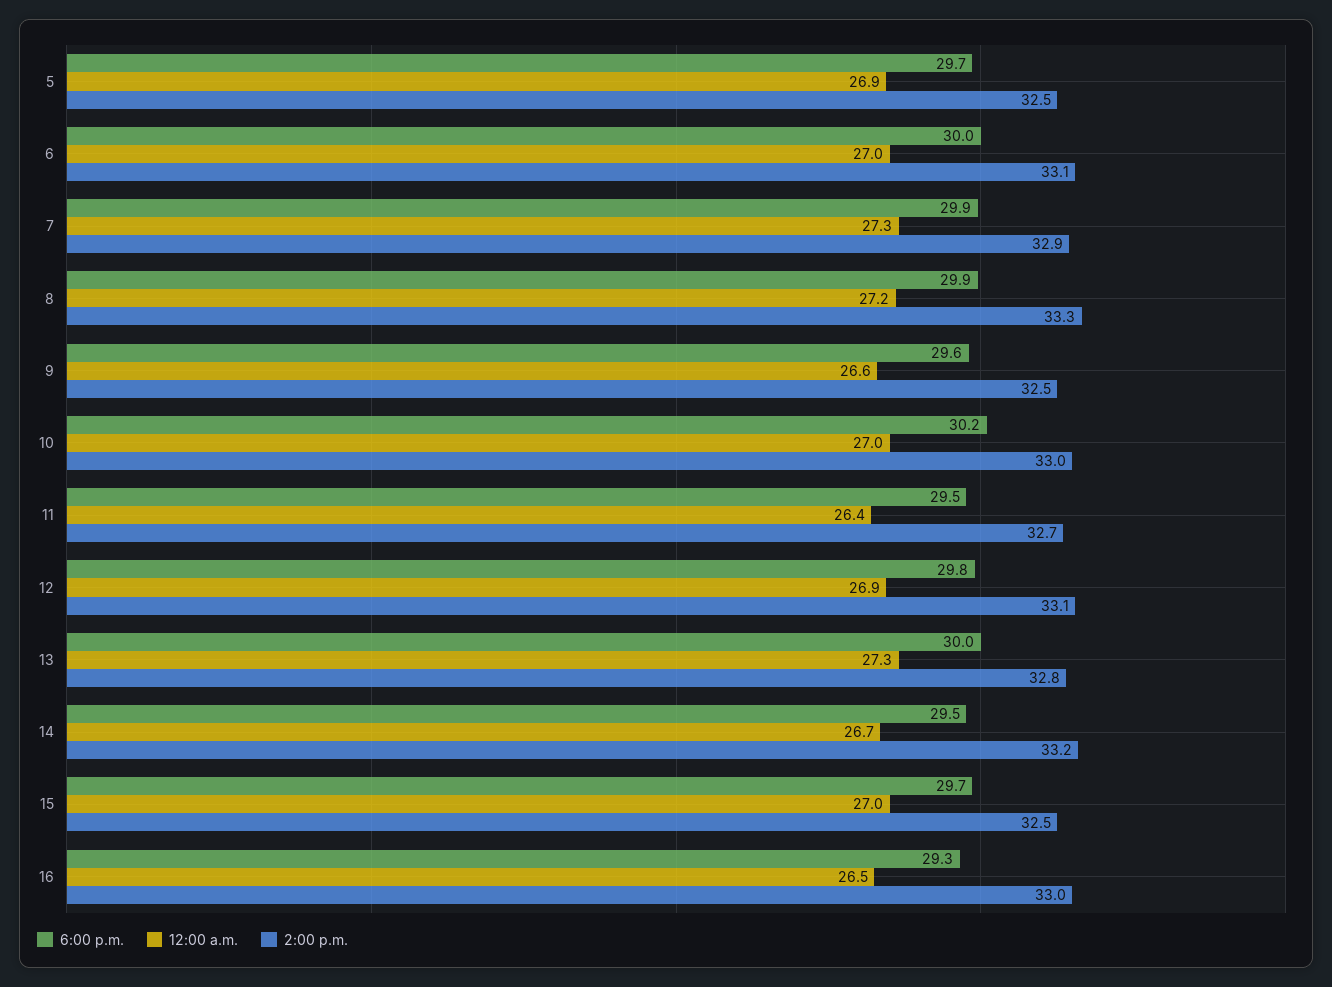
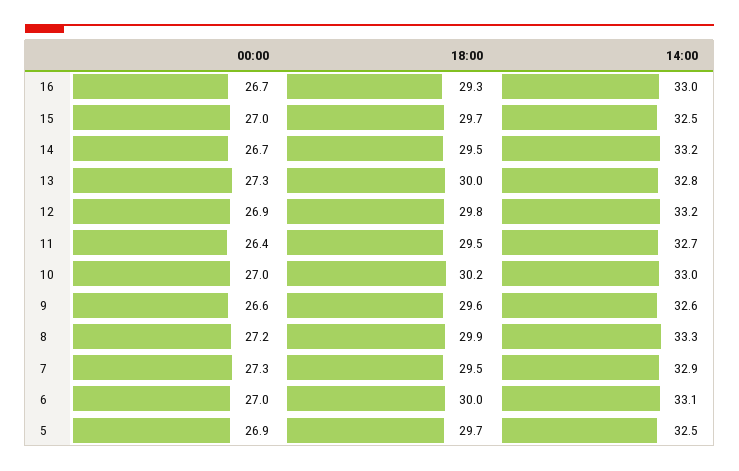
6:00 p.m., 7: 29.9 -> 29.5
2:00 p.m., 9: 32.5 -> 32.6
2:00 p.m., 12: 33.1 -> 33.2
12:00 a.m., 16: 26.5 -> 26.7

